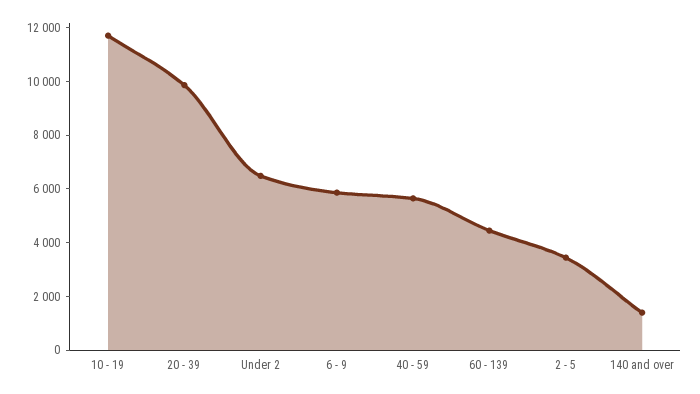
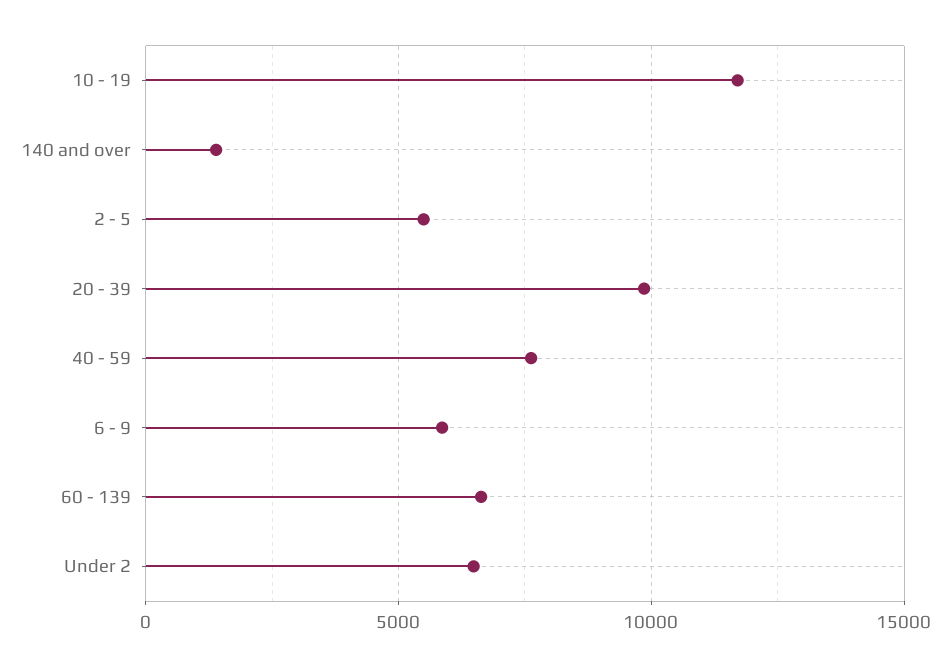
40 - 59: 5500 -> 7500
60 - 139: 4500 -> 6500
2 - 5: 3500 -> 5500

